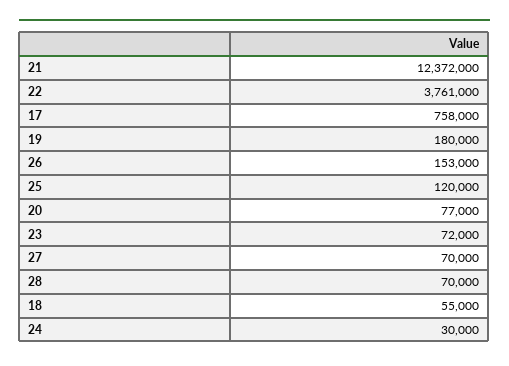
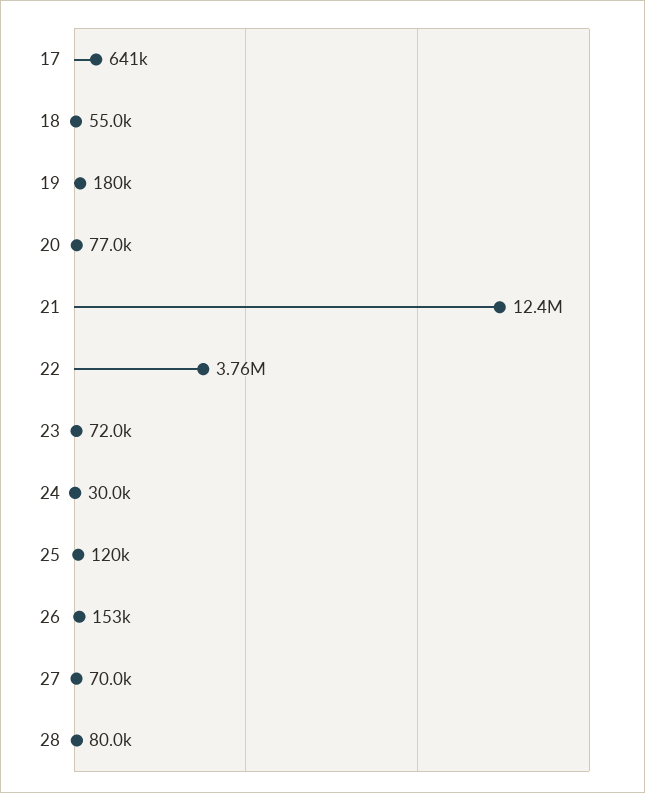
17: 758000 -> 641000
28: 70000 -> 80000

